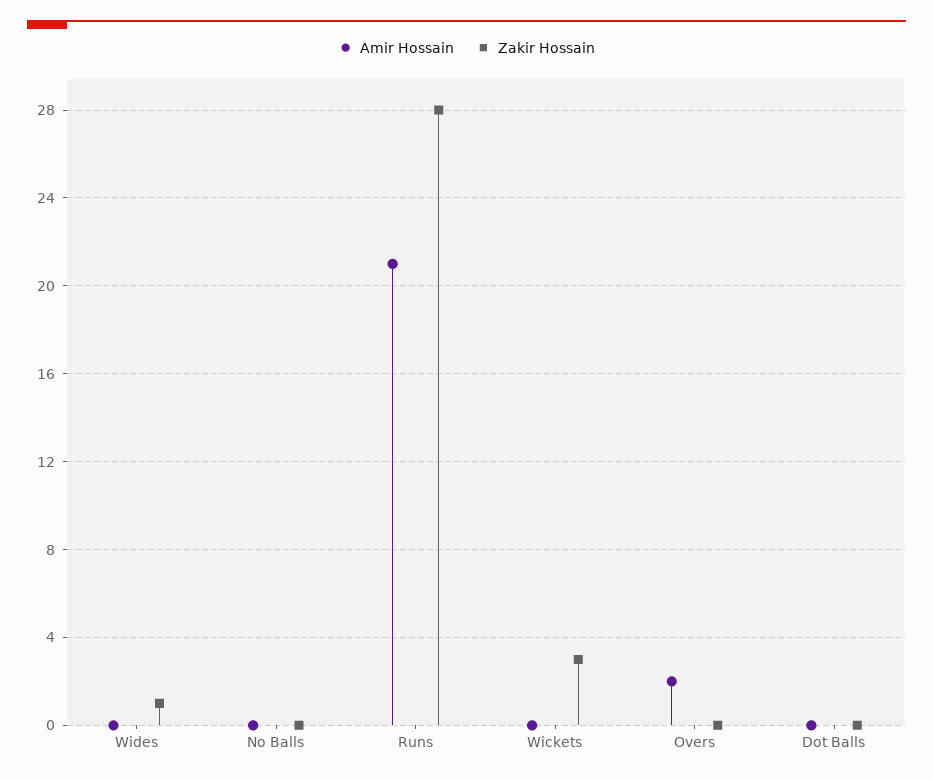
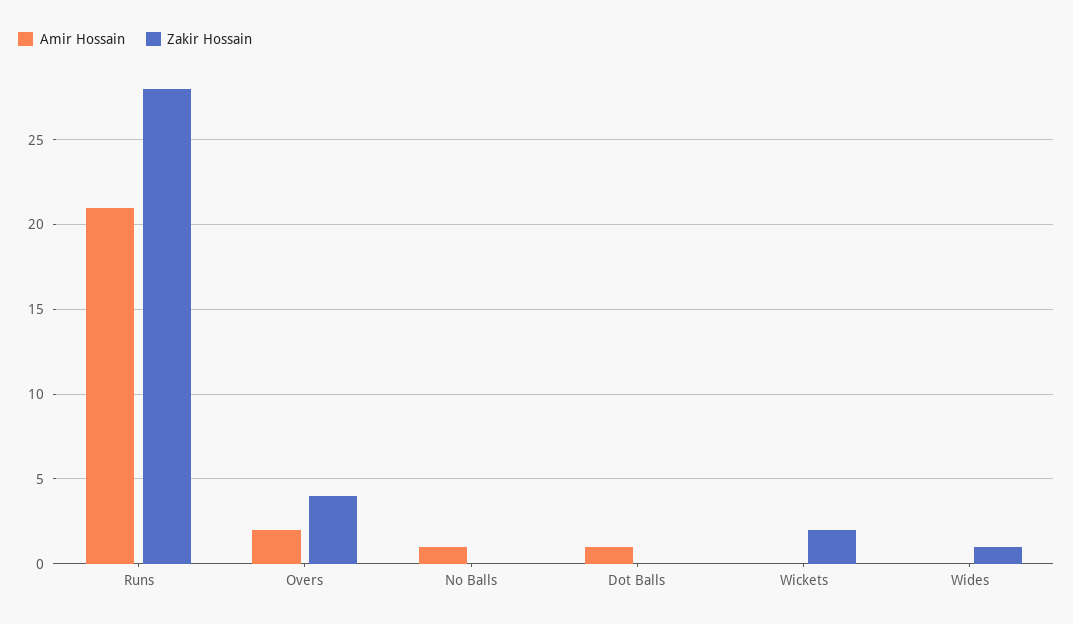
Amir Hossain, No Balls: 0 -> 1
Zakir Hossain, Wickets: 3 -> 2
Zakir Hossain, Overs: 0 -> 4
Amir Hossain, Dot Balls: 0 -> 1

